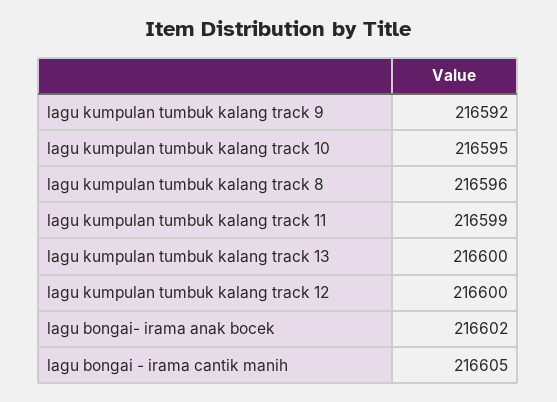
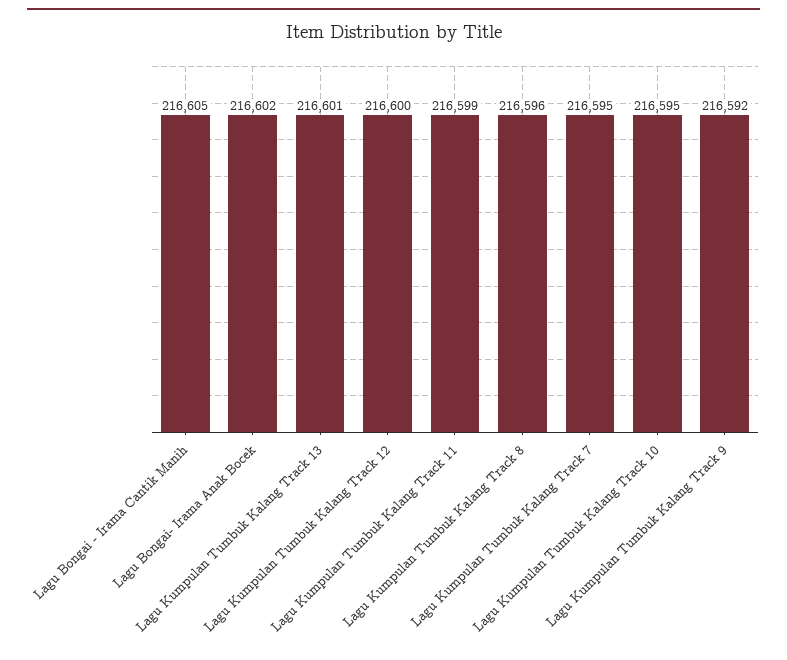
lagu kumpulan tumbuk kalang track 13: 216600 -> 216601
Lagu Kumpulan Tumbuk Kalang Track 7: none -> 216595

